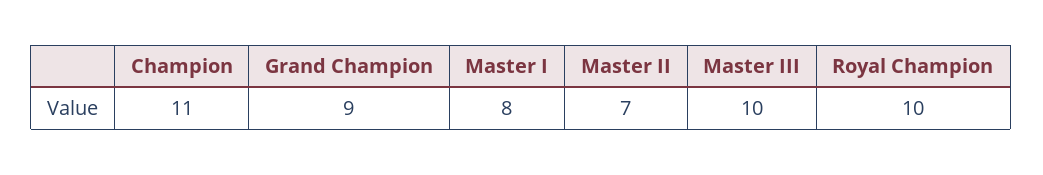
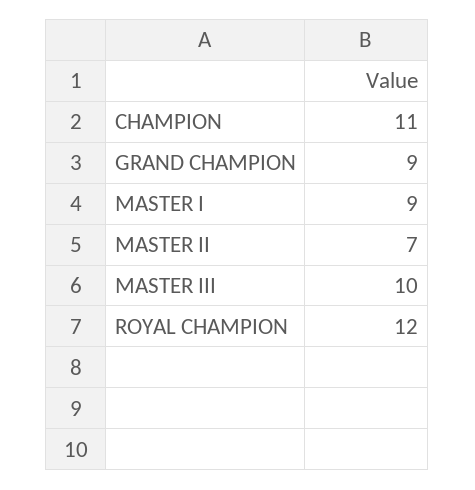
Master I: 8 -> 9
Royal Champion: 10 -> 12

